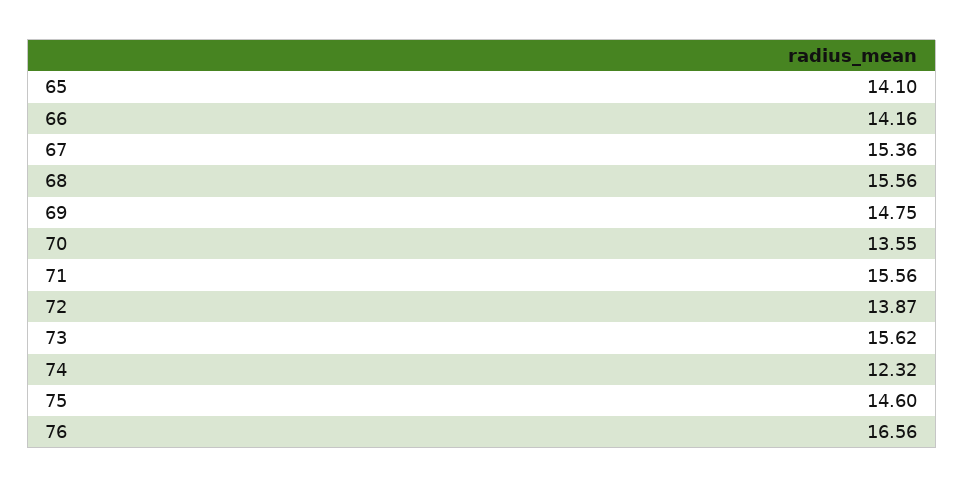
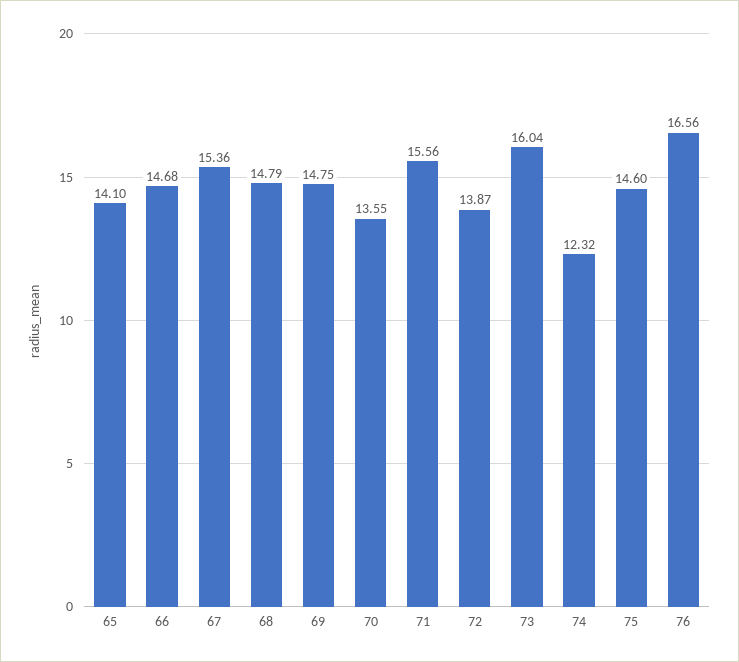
66: 14.16 -> 14.68
68: 15.56 -> 14.79
73: 15.62 -> 16.04

